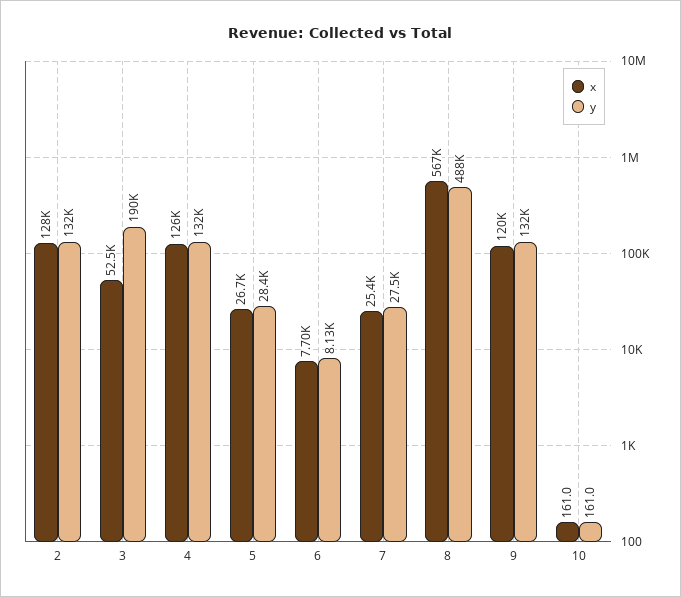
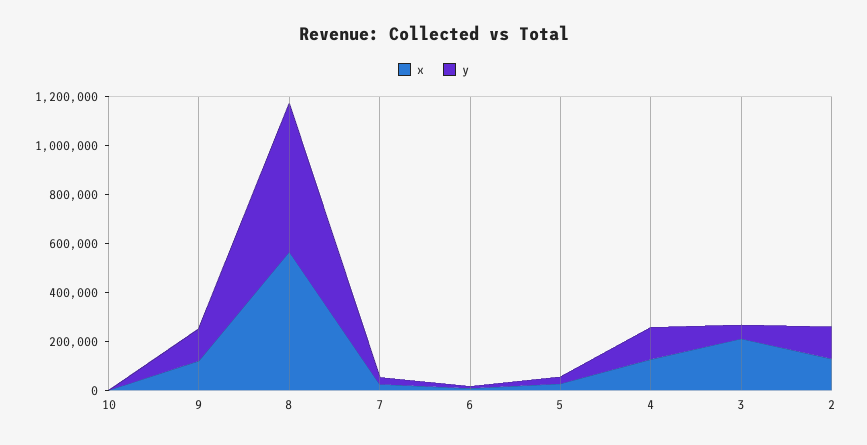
x, 3: 52500 -> 200000
y, 3: 190000 -> 50000
y, 8: 488000 -> 600000

